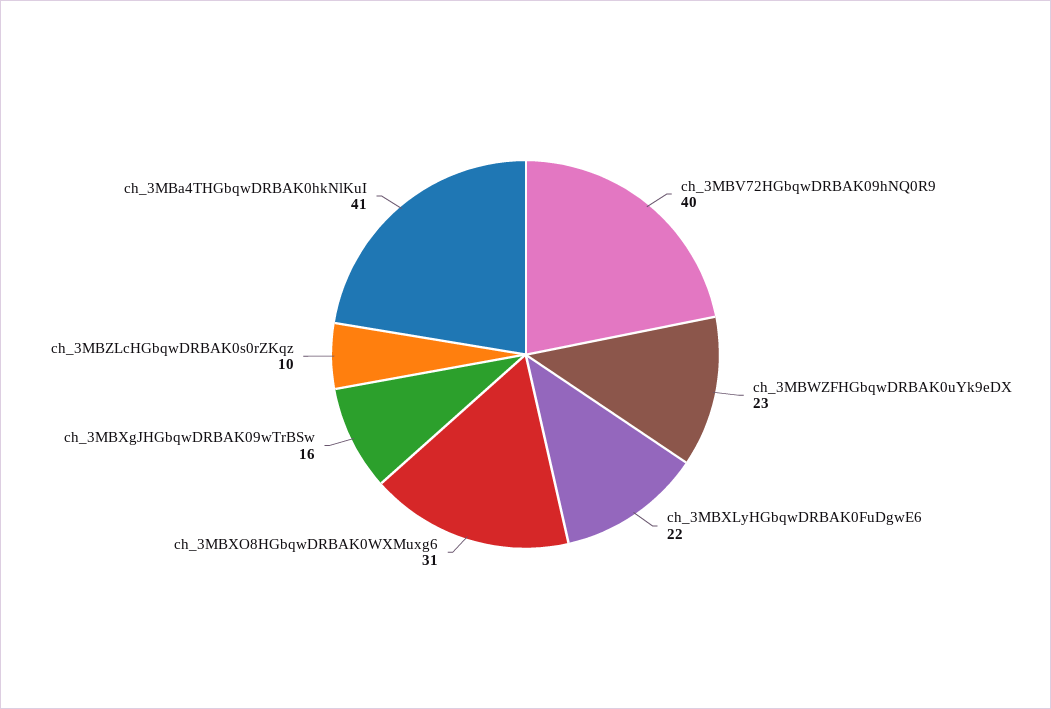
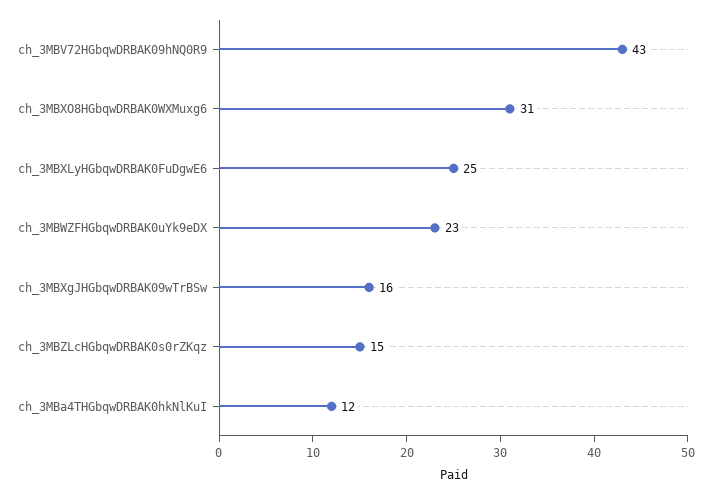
ch_3MBV72HGbqwDRBAK09hNQ0R9: 40 -> 43
ch_3MBXLyHGbqwDRBAK0FuDgwE6: 22 -> 25
ch_3MBZLcHGbqwDRBAK0s0rZKqz: 10 -> 15
ch_3MBa4THGbqwDRBAK0hkNlKuI: 41 -> 12

